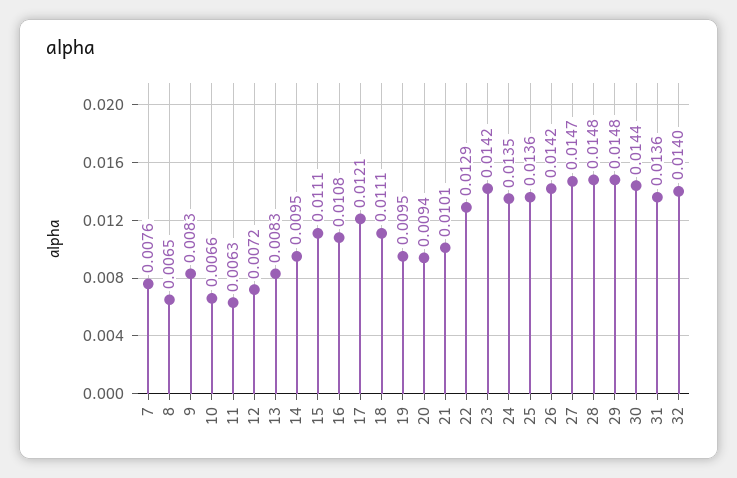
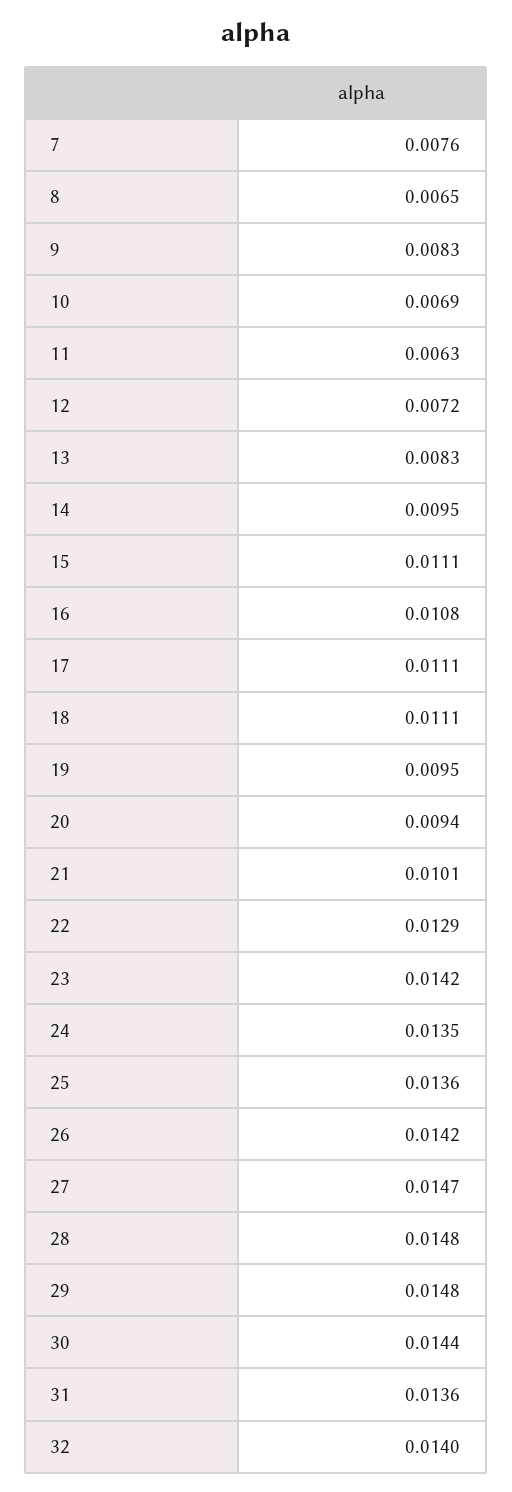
10: 0.0066 -> 0.0069
17: 0.0121 -> 0.0111

